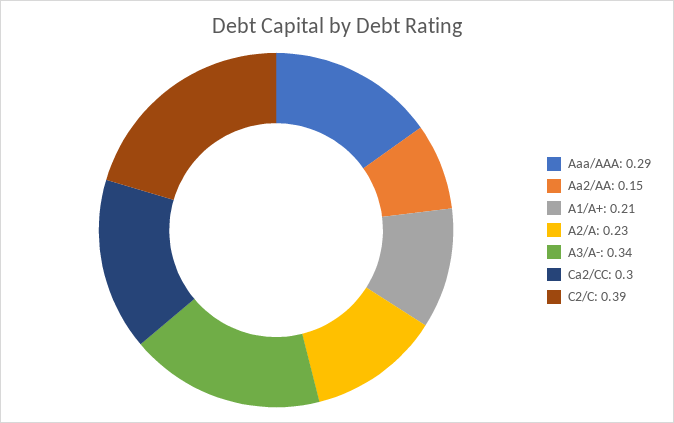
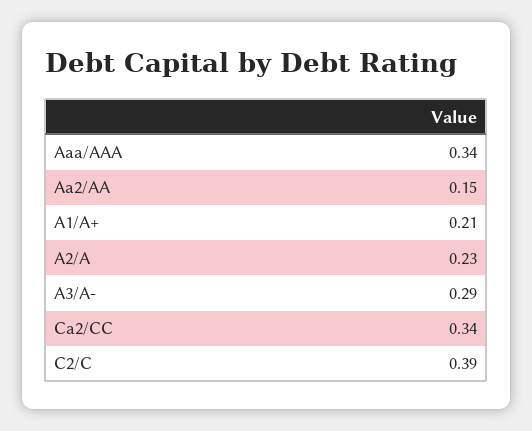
Aaa/AAA: 0.29 -> 0.34
A3/A-: 0.34 -> 0.29
Ca2/CC: 0.3 -> 0.34

